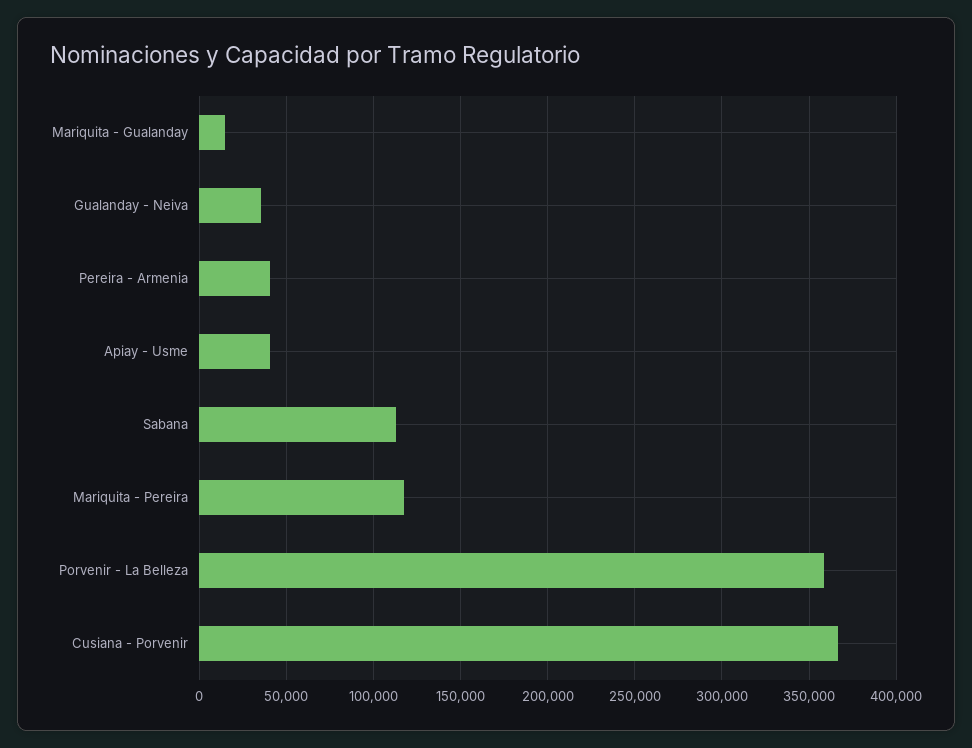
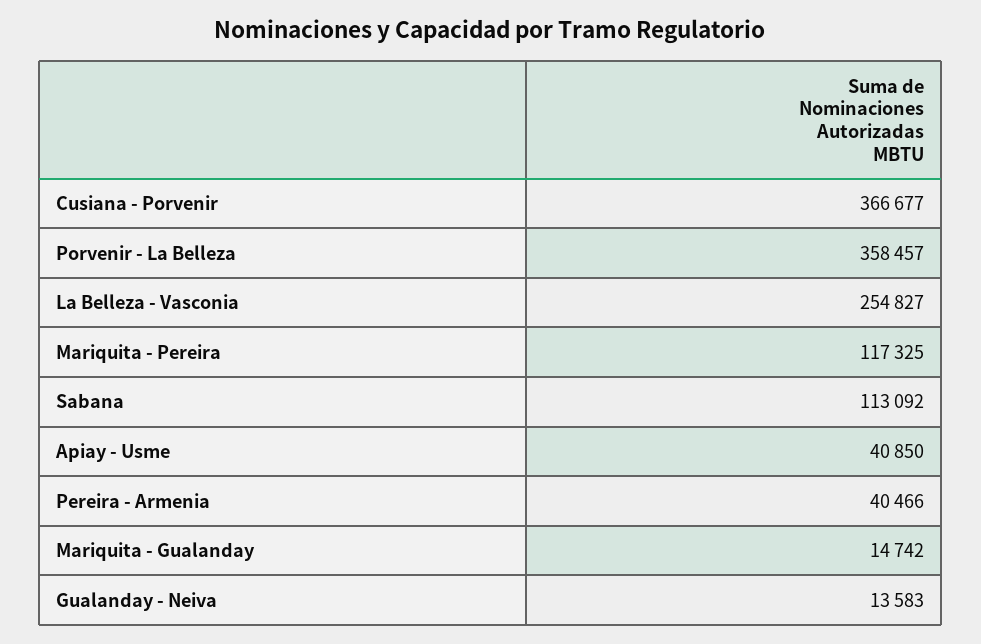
Gualanday - Neiva: 35000 -> 13583
La Belleza - Vasconia: none -> 254827

